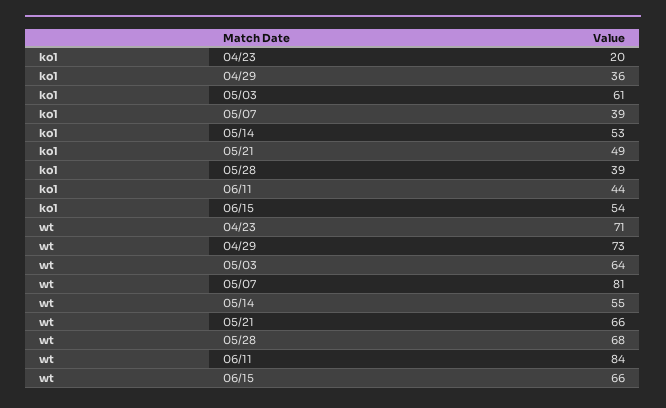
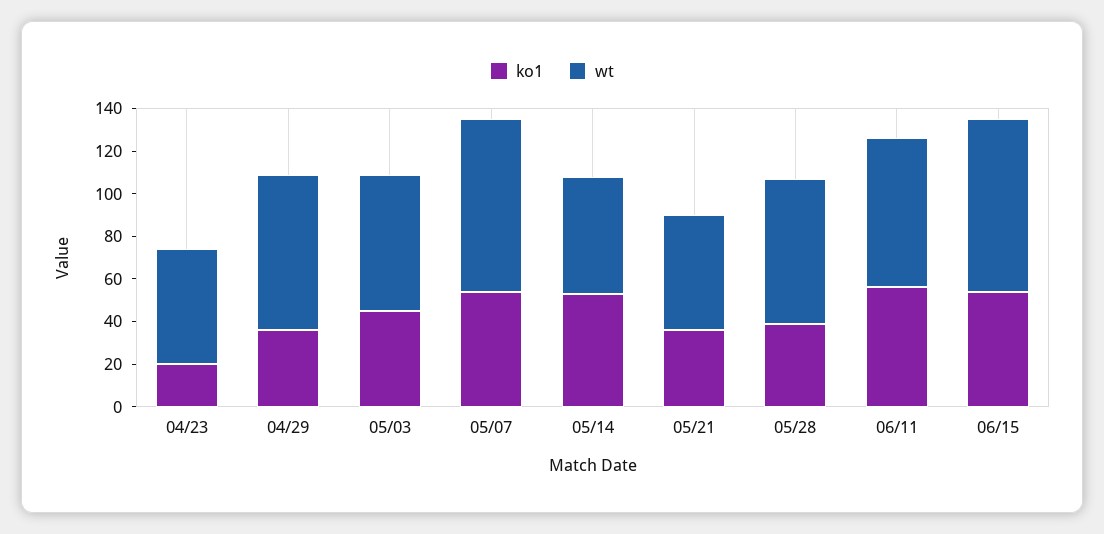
ko1, 05/03: 61 -> 45
ko1, 05/07: 39 -> 55
ko1, 05/21: 49 -> 35
ko1, 06/11: 44 -> 55
wt, 04/23: 71 -> 55
wt, 05/21: 66 -> 55
wt, 06/11: 84 -> 70
wt, 06/15: 66 -> 80

